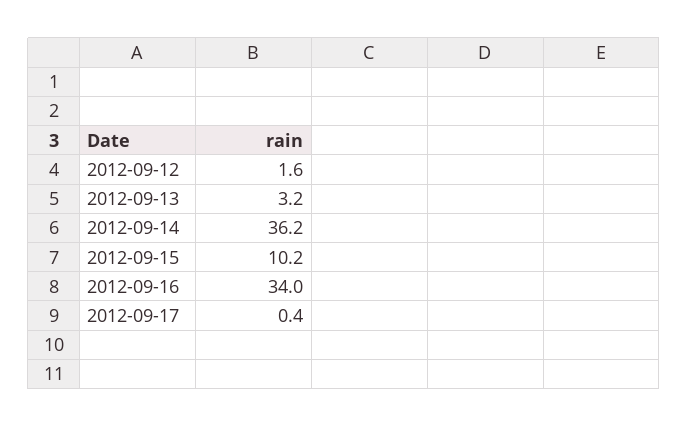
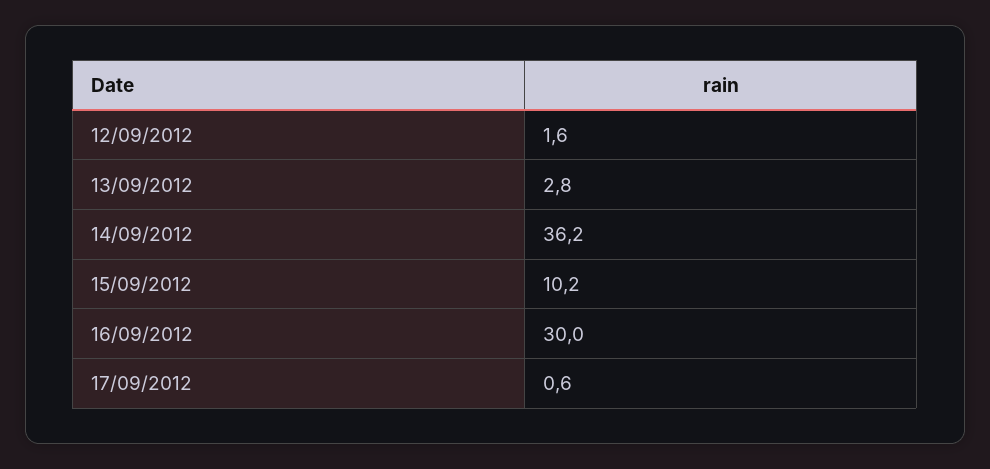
2012-09-13: 3.2 -> 2.8
2012-09-16: 34 -> 30
2012-09-17: 0.4 -> 0.6

